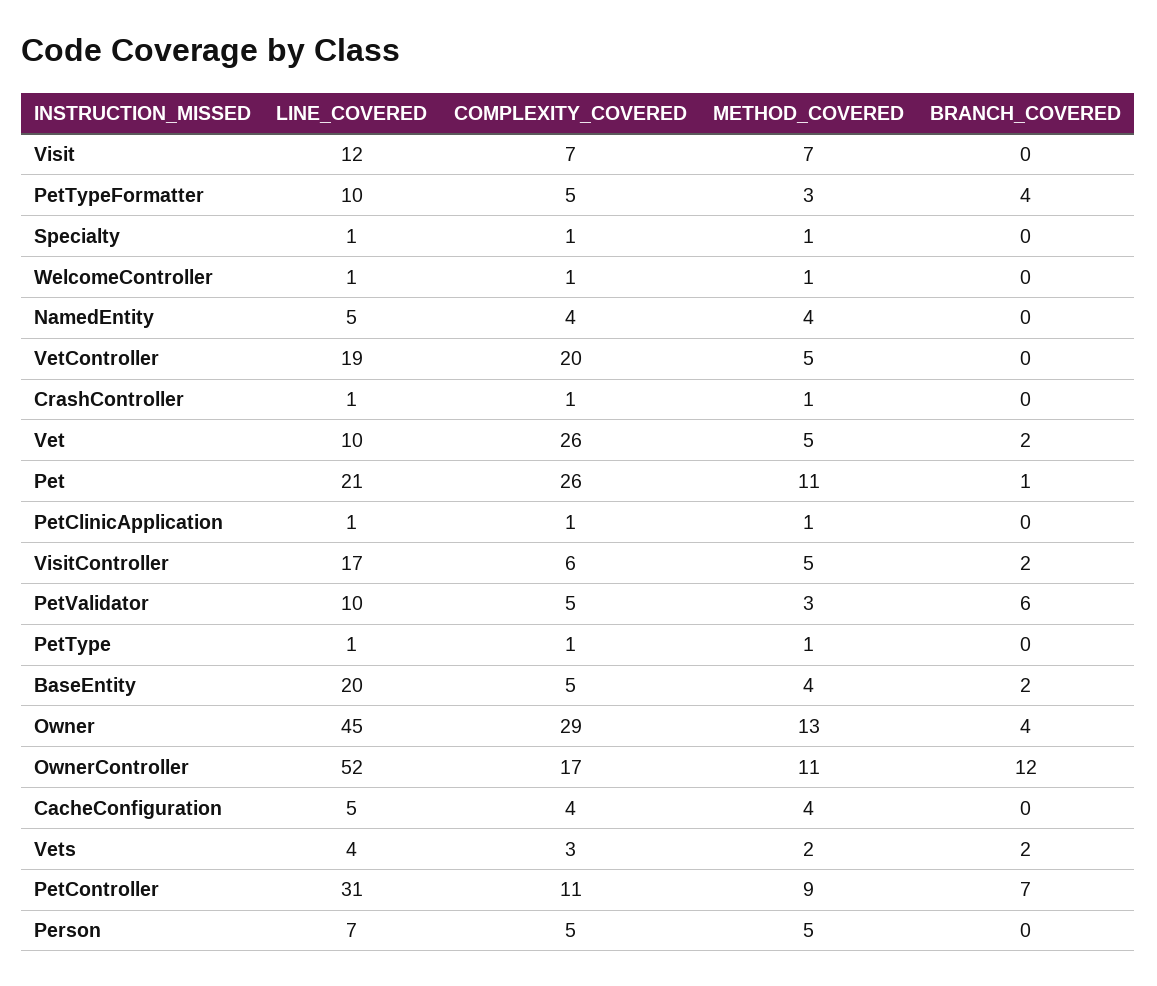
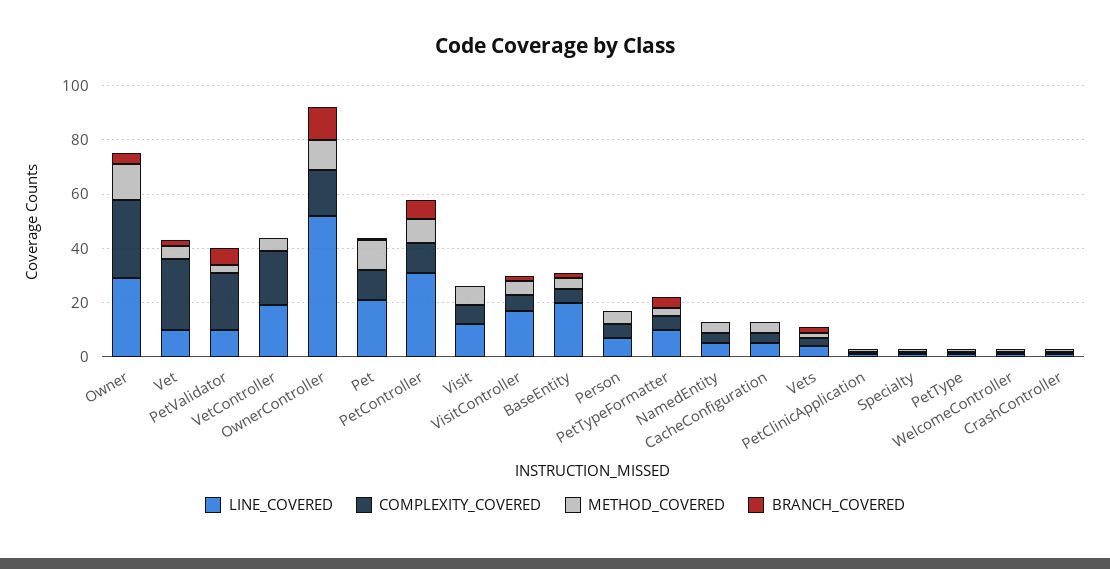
COMPLEXITY_COVERED, Pet: 26 -> 10
COMPLEXITY_COVERED, PetValidator: 5 -> 20
LINE_COVERED, Owner: 45 -> 30

